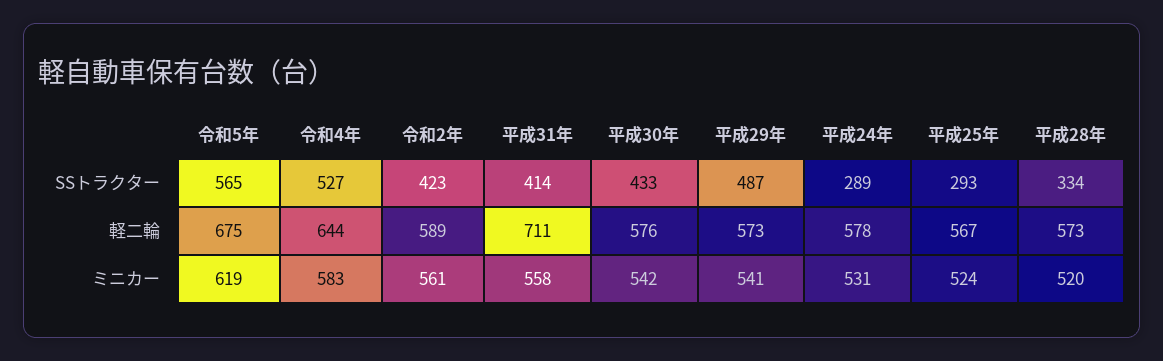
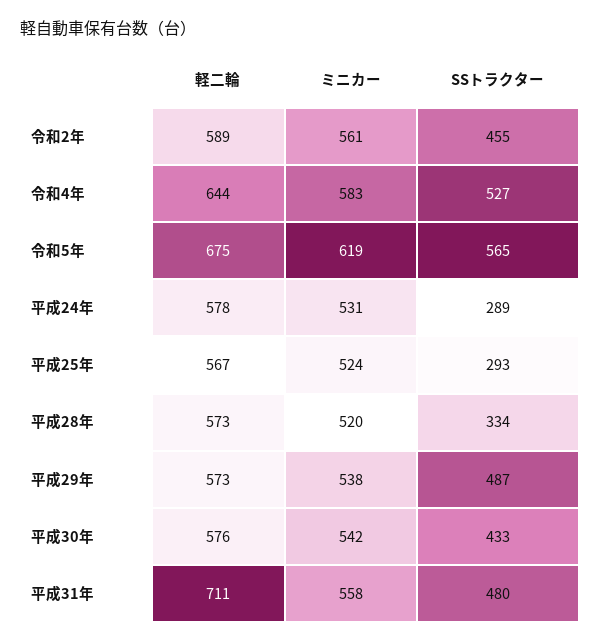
令和2年, SSトラクター: 423 -> 455
平成31年, SSトラクター: 414 -> 480
平成29年, ミニカー: 541 -> 538

